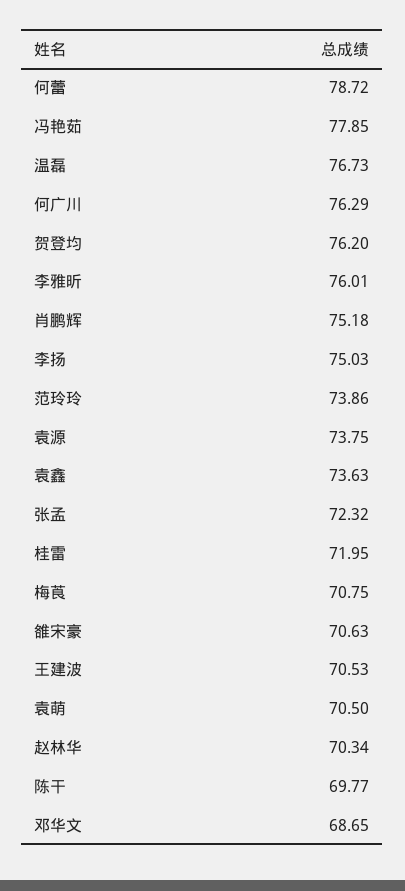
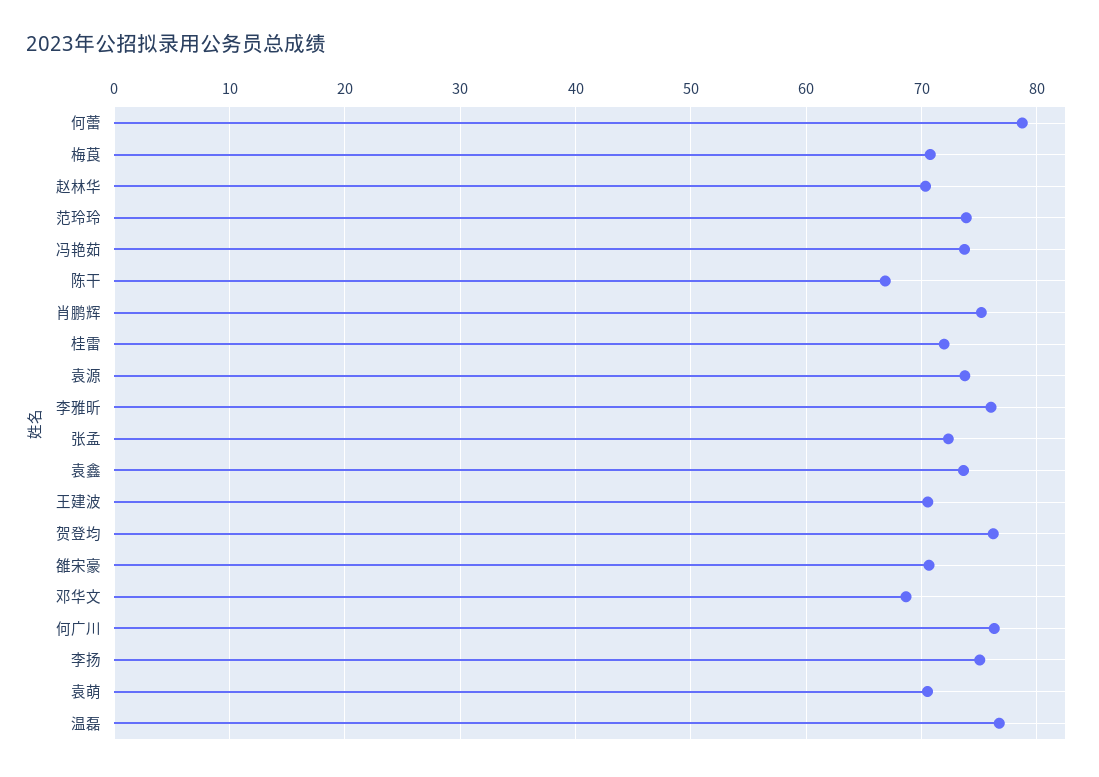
冯艳茹: 77.85 -> 74
陈干: 69.77 -> 67

